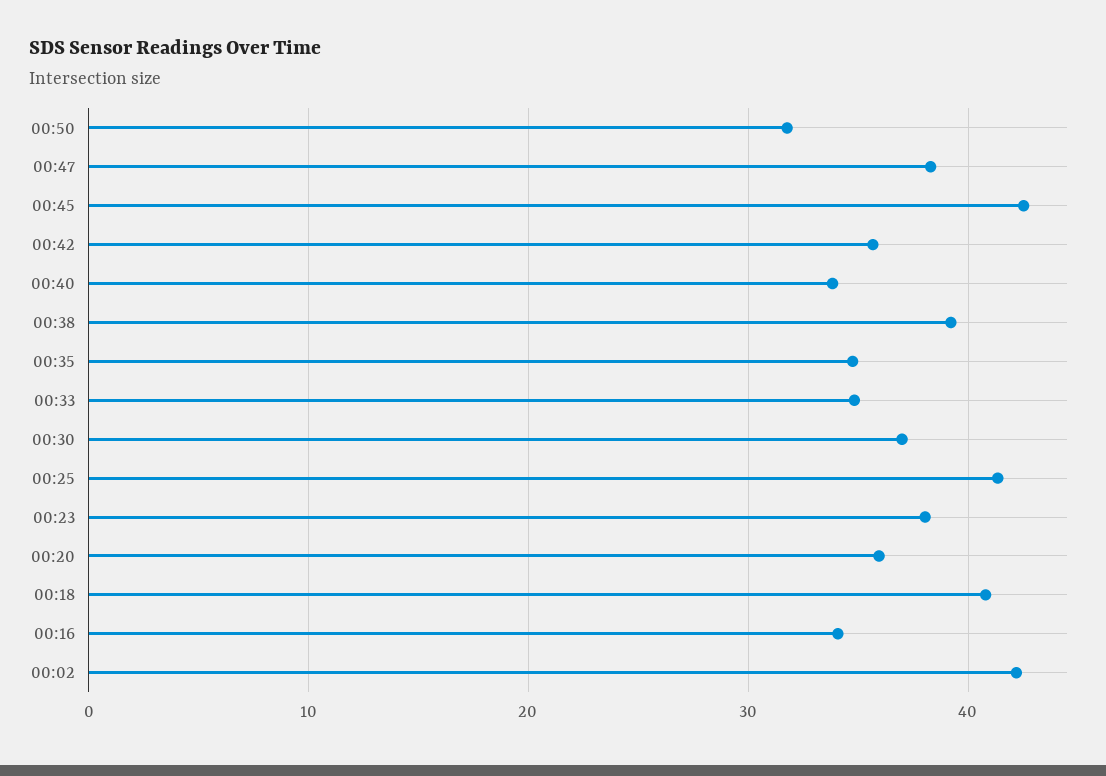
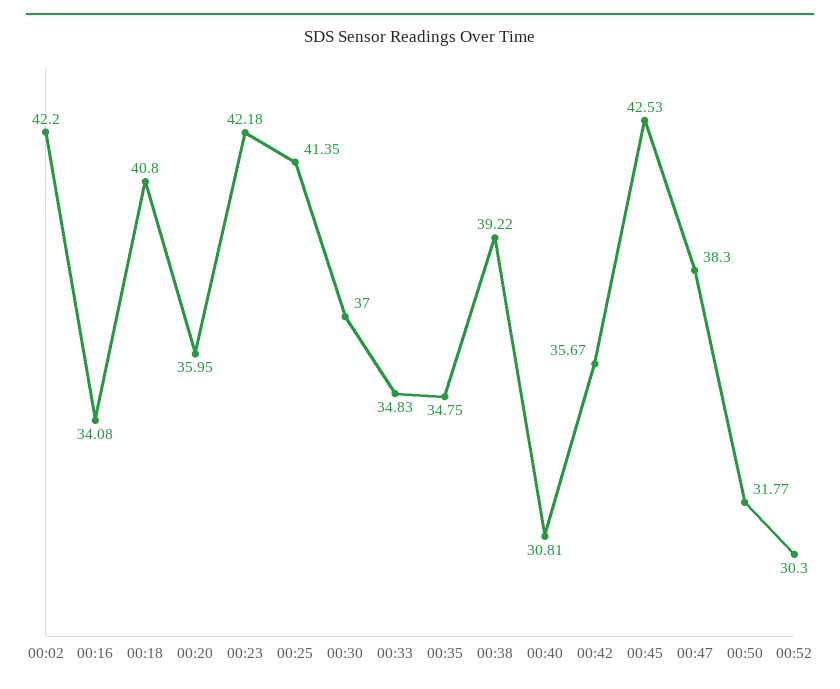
00:40: 34 -> 30.81
00:23: 38 -> 42.18
00:52: none -> 30.3

